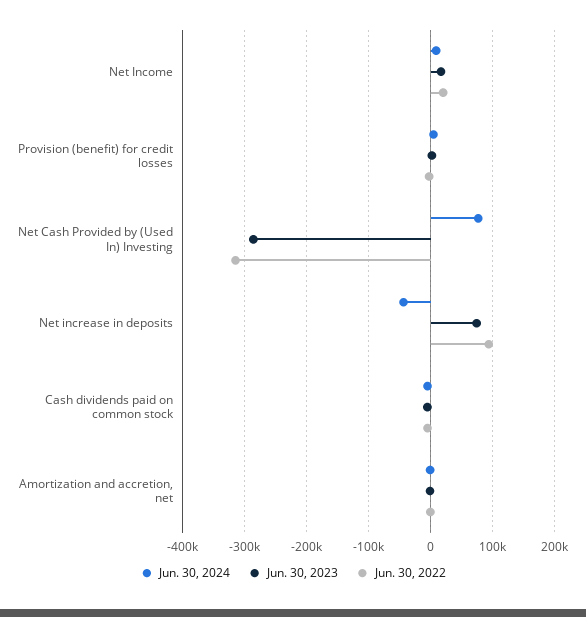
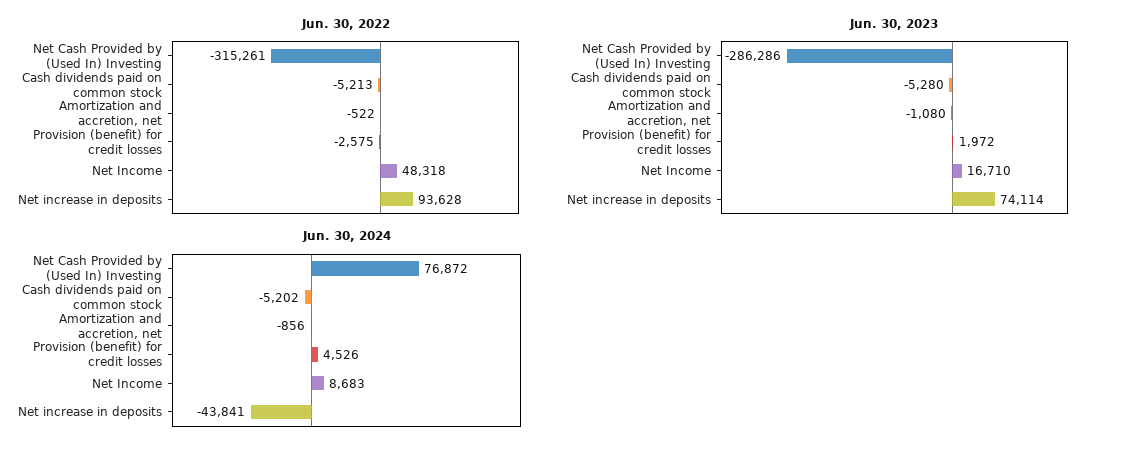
Jun. 30, 2022, Net Income: 20000 -> 48318

